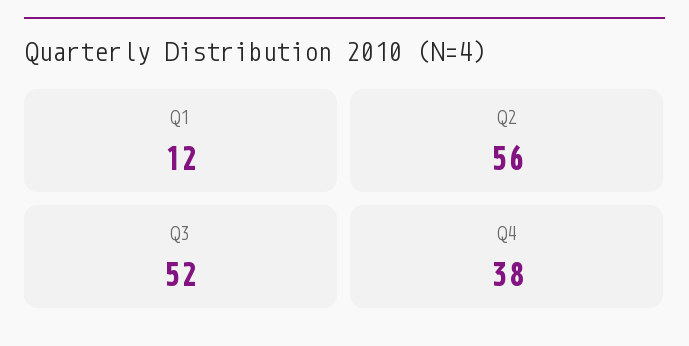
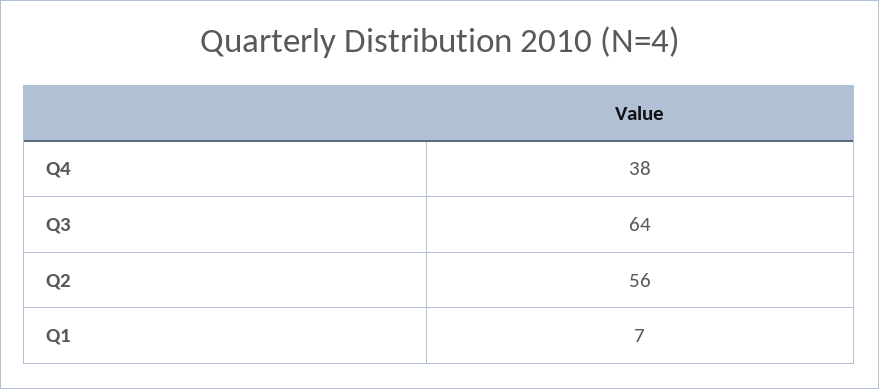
Q1: 12 -> 7
Q3: 52 -> 64

